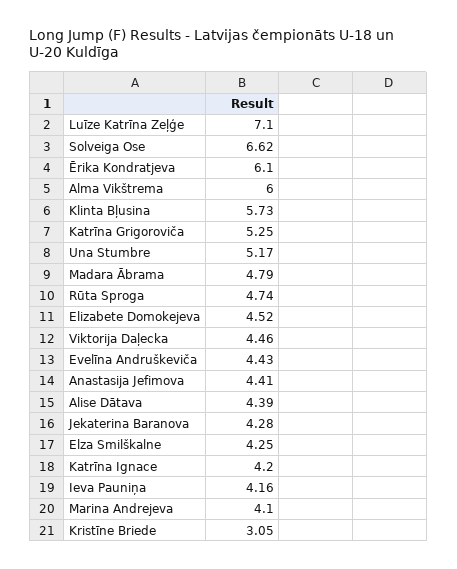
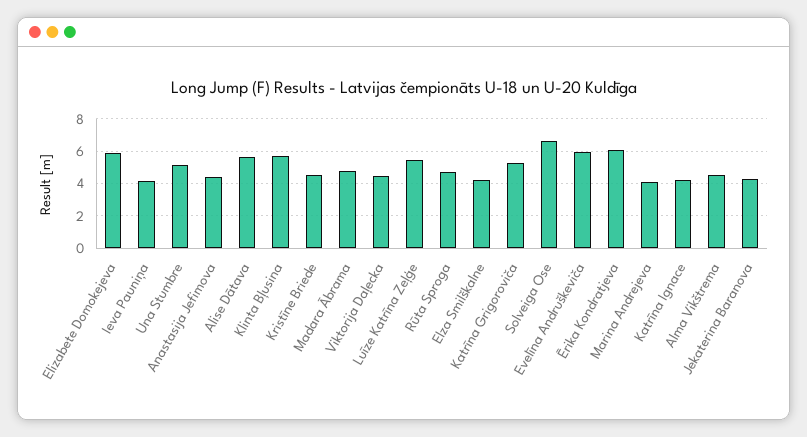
Luīze Katrīna Zeļģe: 7.1 -> 5.5
Alma Vikštrema: 6 -> 4.5
Elizabete Domokejeva: 4.52 -> 6
Evelīna Andruškeviča: 4.43 -> 6
Alise Dātava: 4.39 -> 5.5
Kristīne Briede: 3.05 -> 4.5

